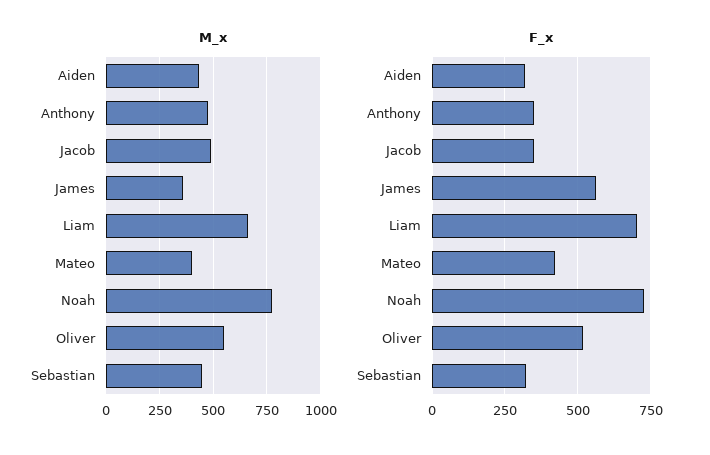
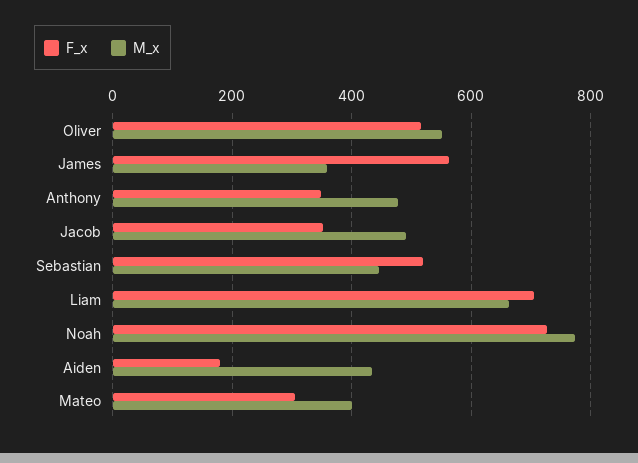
F_x, Aiden: 325 -> 180
F_x, Mateo: 425 -> 300
F_x, Sebastian: 325 -> 520

